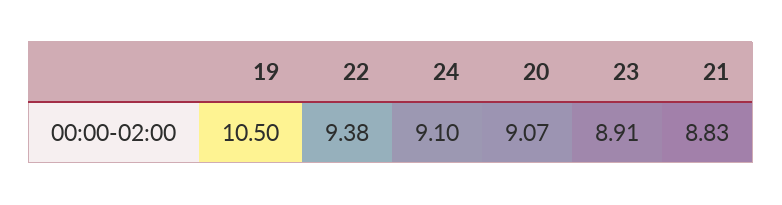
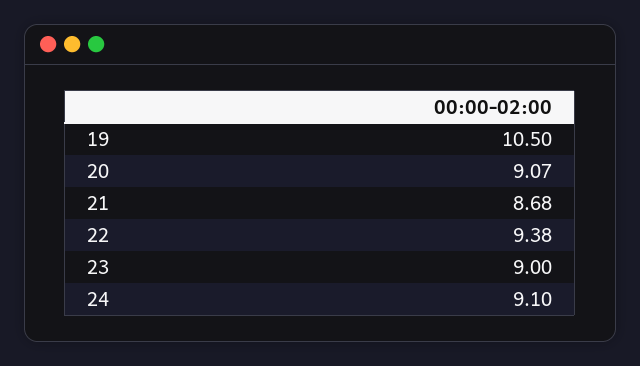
23: 8.91 -> 9
21: 8.83 -> 8.68

